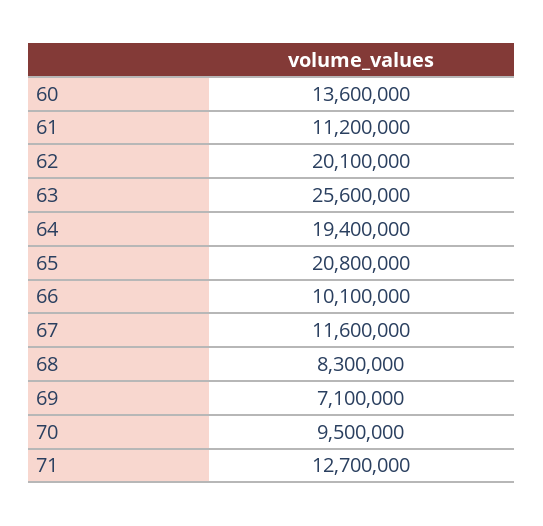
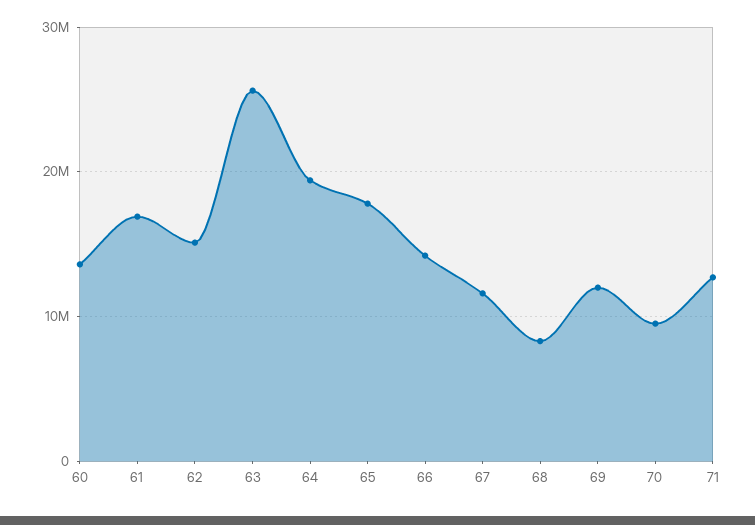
61: 11200000 -> 17000000
62: 20100000 -> 15000000
65: 20800000 -> 18000000
66: 10100000 -> 14000000
69: 7100000 -> 12000000

